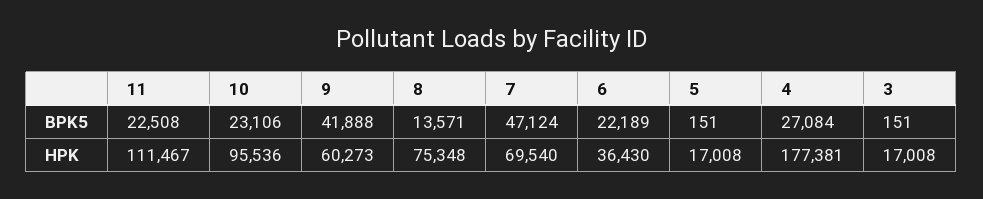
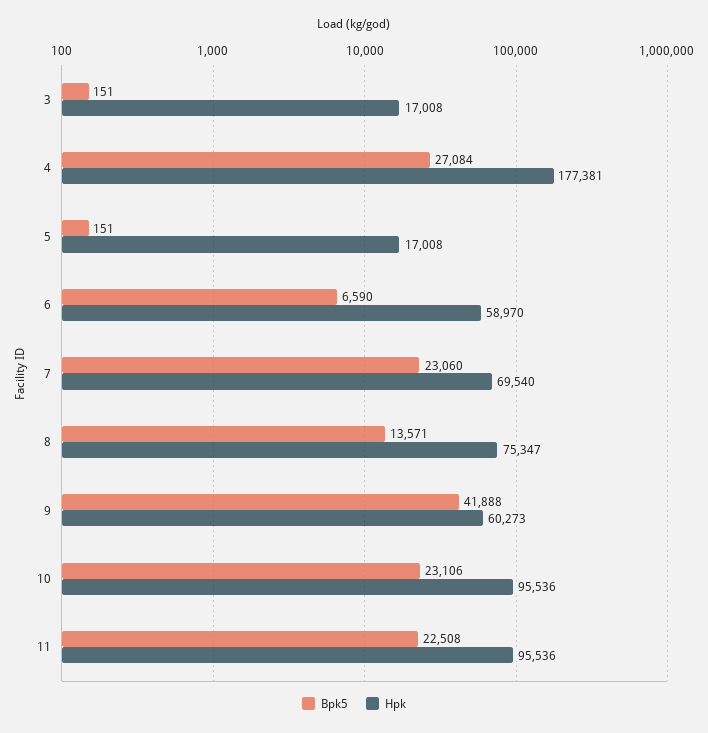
BPK5, 7: 47124 -> 23060
BPK5, 6: 22189 -> 6590
HPK, 11: 111467 -> 95536
HPK, 8: 75348 -> 75347
HPK, 6: 36430 -> 58970

